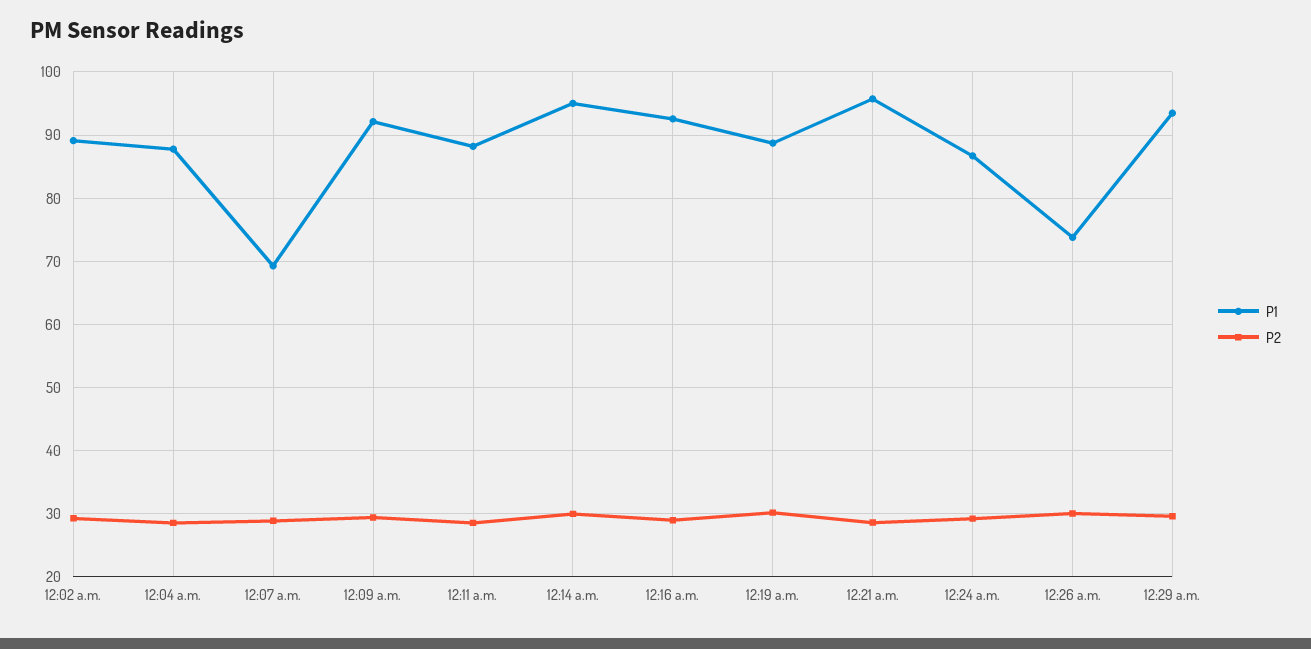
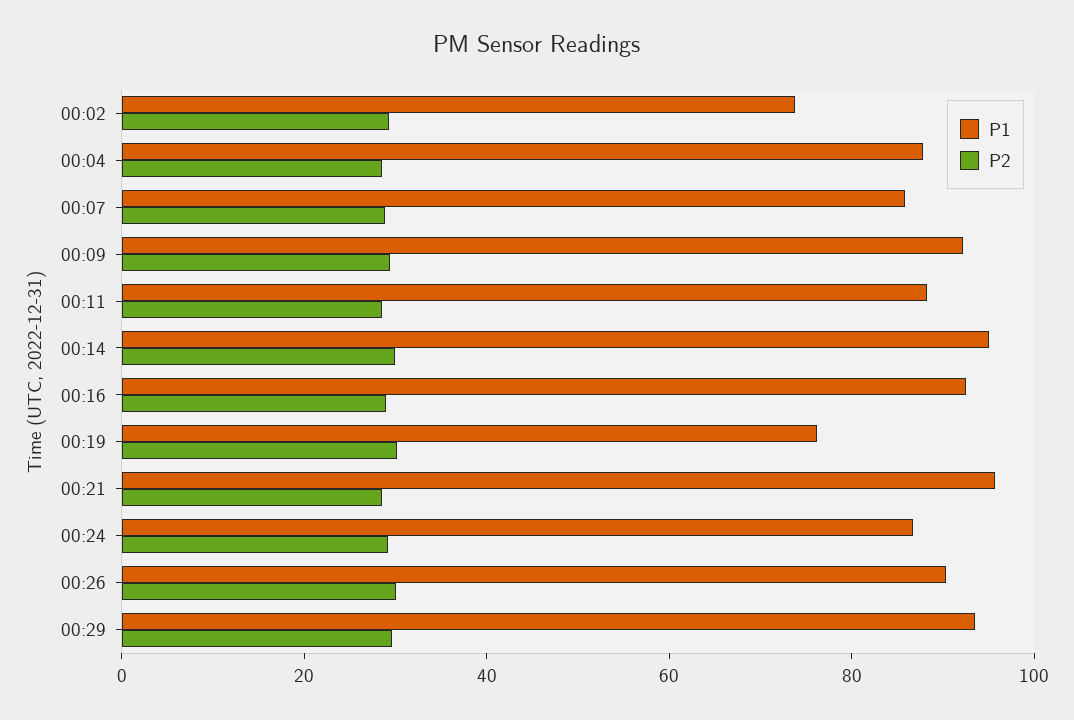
P1, 12:02 a.m.: 89 -> 75
P1, 12:07 a.m.: 69 -> 85
P1, 12:19 a.m.: 89 -> 75
P1, 12:26 a.m.: 74 -> 90

